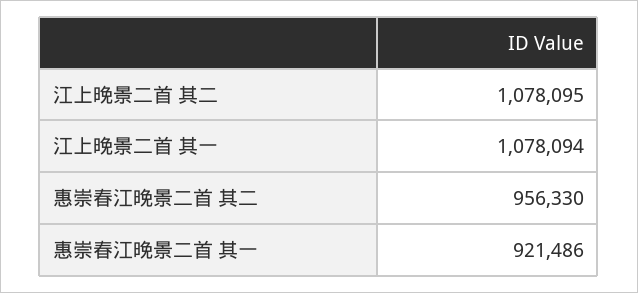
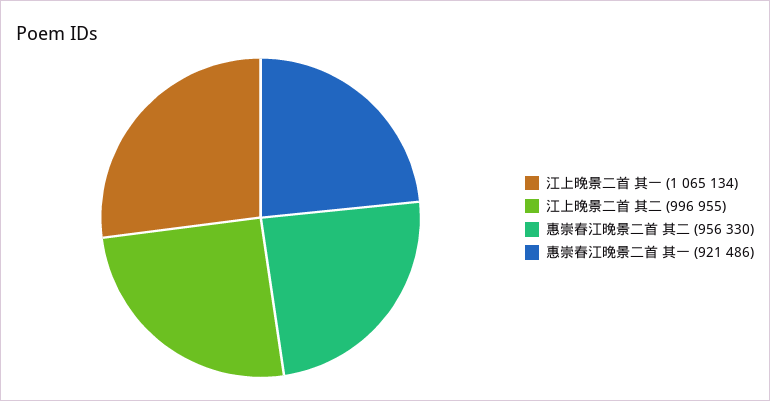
江上晚景二首 其二: 1078095 -> 996955
江上晚景二首 其一: 1078094 -> 1065134

